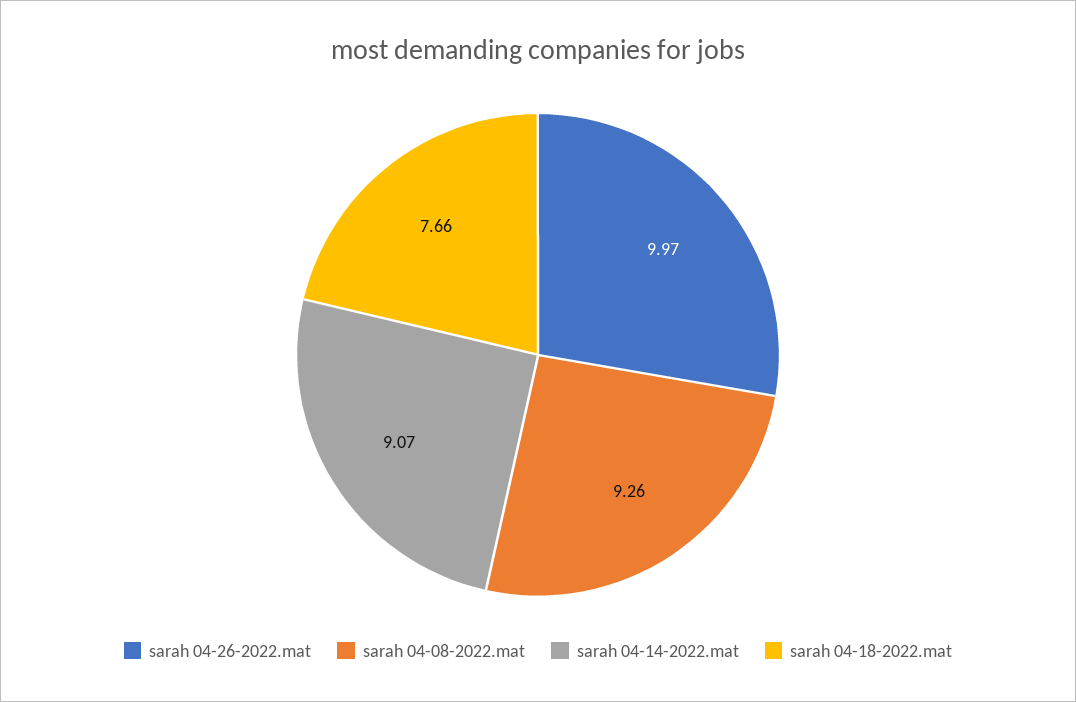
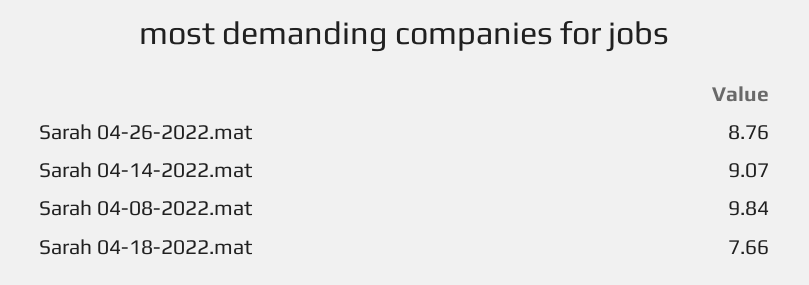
sarah 04-26-2022.mat: 9.97 -> 8.76
sarah 04-08-2022.mat: 9.26 -> 9.84

